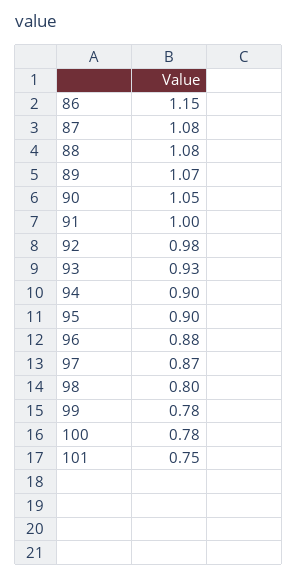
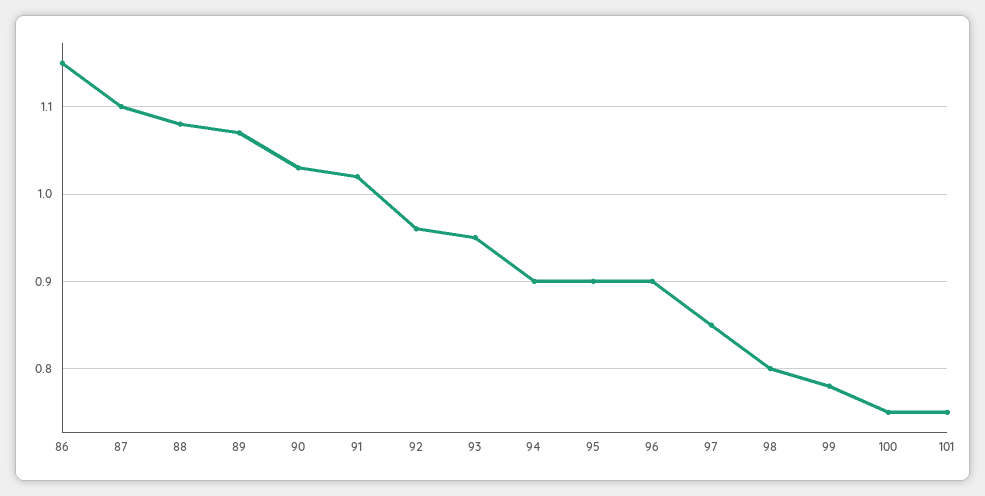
87: 1.08 -> 1.1
90: 1.05 -> 1.03
91: 1 -> 1.02
92: 0.98 -> 0.96
93: 0.93 -> 0.95
96: 0.88 -> 0.9
97: 0.87 -> 0.85
100: 0.78 -> 0.75

